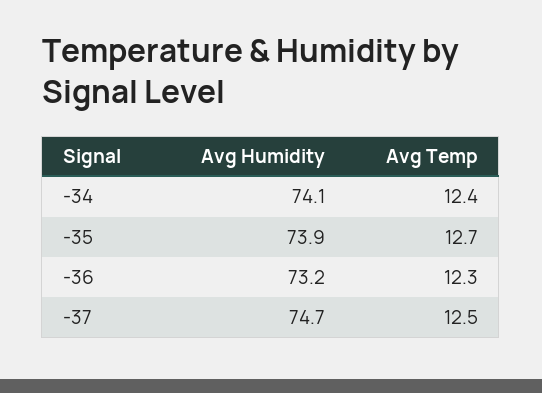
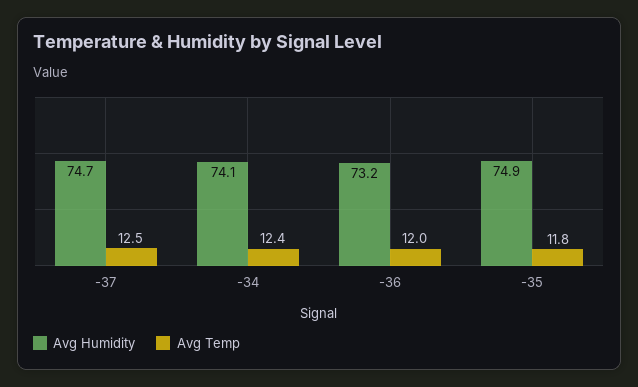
Avg Humidity, -35: 73.9 -> 74.9
Avg Temp, -35: 12.7 -> 11.8
Avg Temp, -36: 12.3 -> 12

